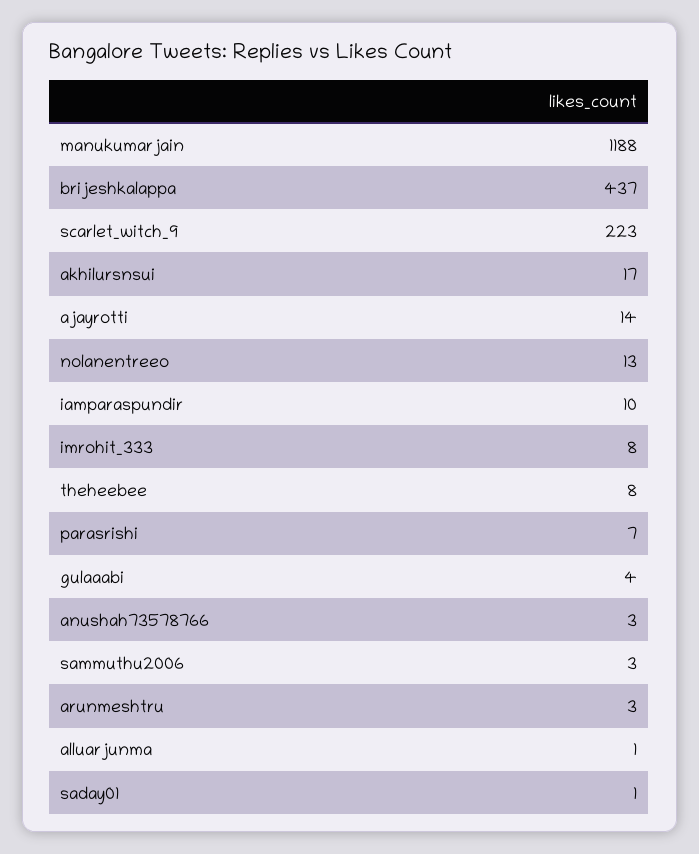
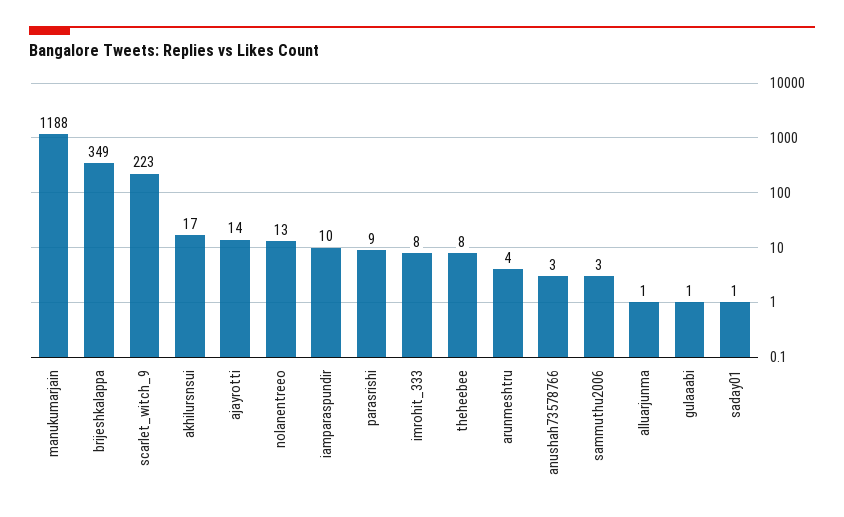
brijeshkalappa: 437 -> 349
parasrishi: 7 -> 9
gulaaabi: 4 -> 1
arunmeshtru: 3 -> 4

